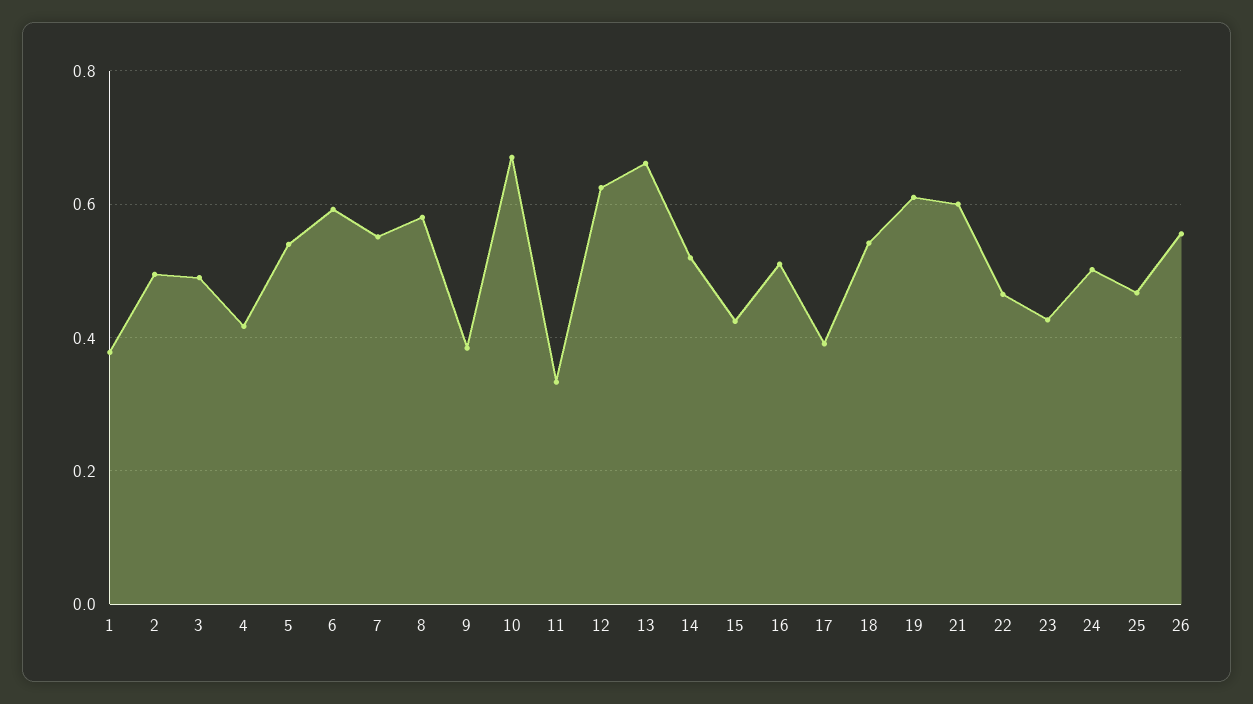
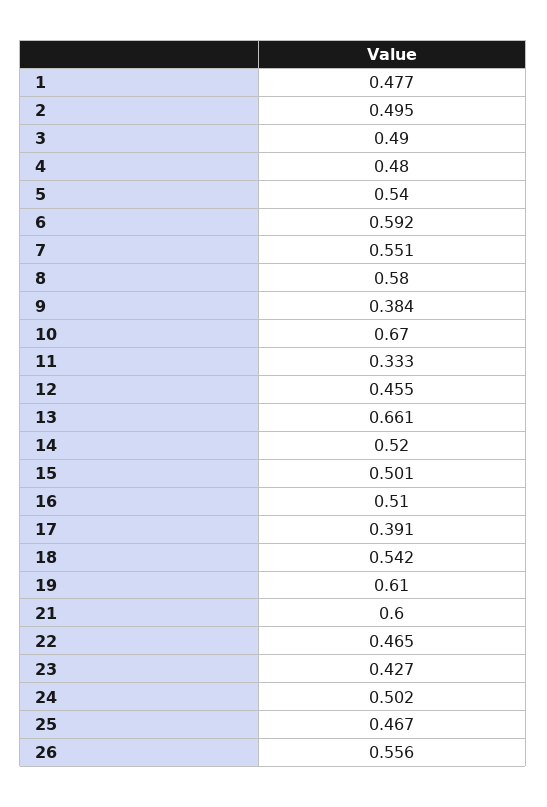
1: 0.38 -> 0.477
4: 0.42 -> 0.48
12: 0.62 -> 0.455
15: 0.42 -> 0.501

